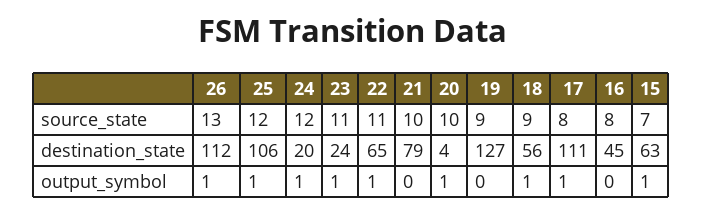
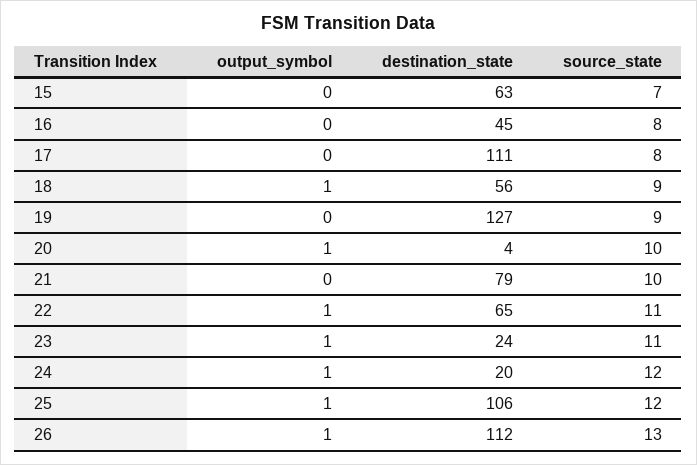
17, output_symbol: 1 -> 0
15, output_symbol: 1 -> 0

